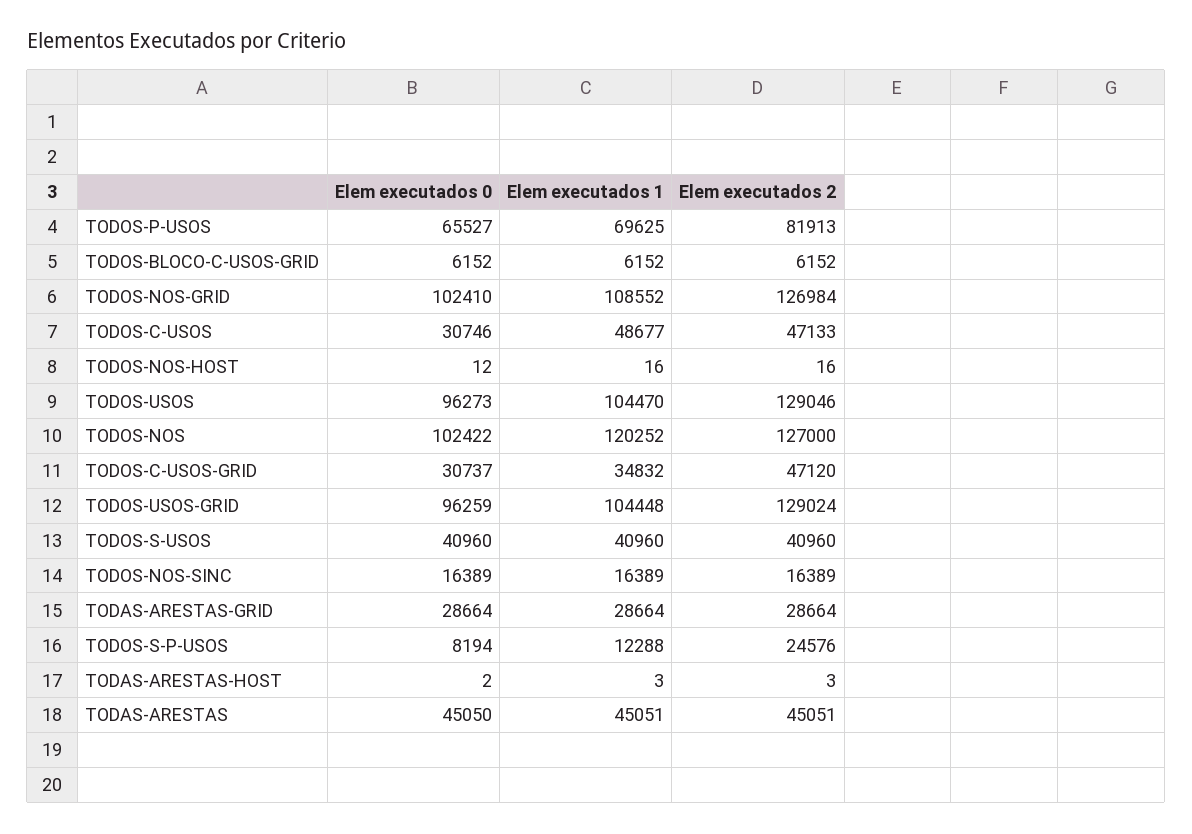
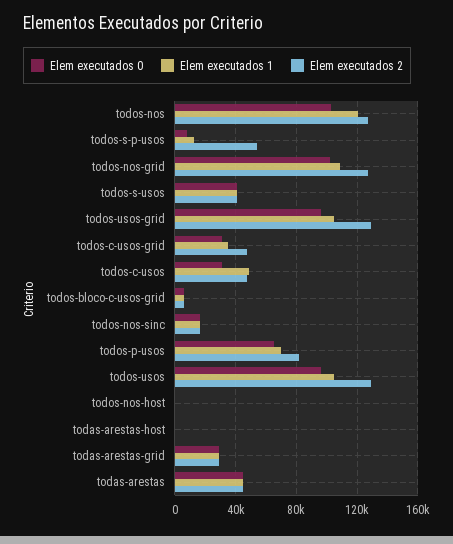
Elem executados 2, TODOS-S-P-USOS: 24576 -> 55000

